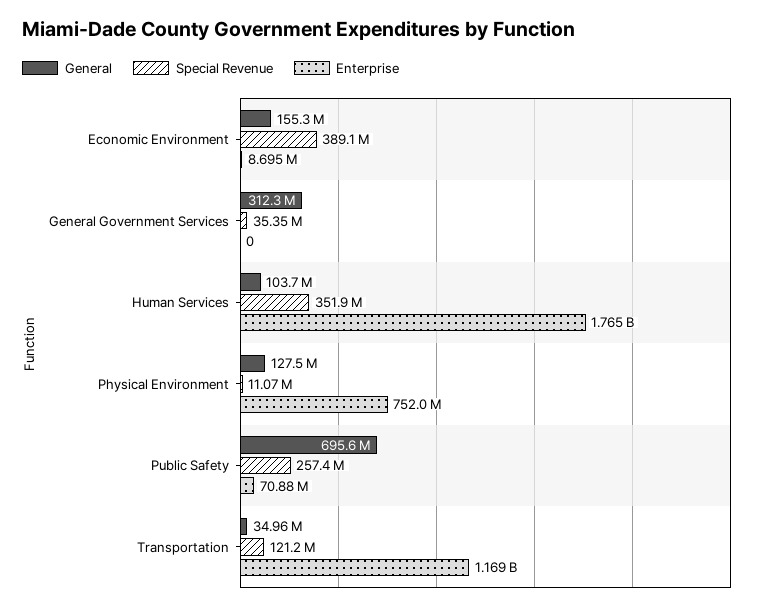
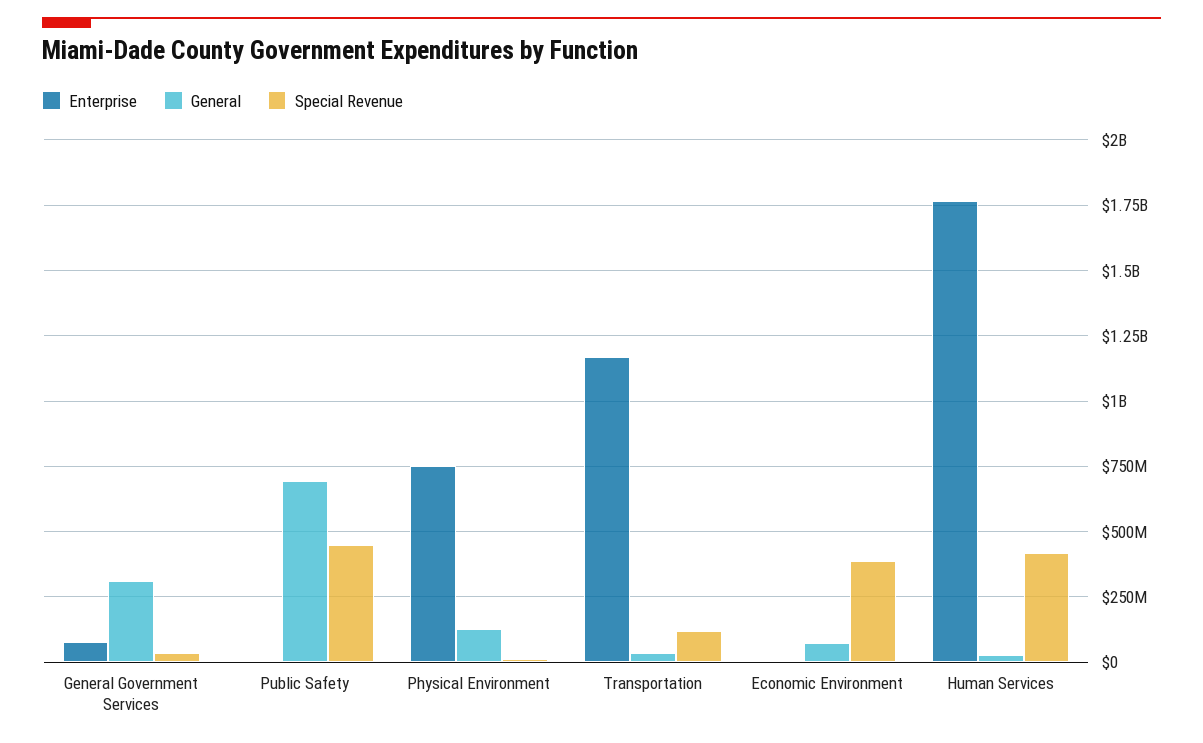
General, Economic Environment: 155300000 -> 75000000
Enterprise, General Government Services: 0 -> 75000000
General, Human Services: 103700000 -> 25000000
Special Revenue, Human Services: 351900000 -> 425000000
Special Revenue, Public Safety: 257400000 -> 450000000
Enterprise, Public Safety: 70880000 -> 0

